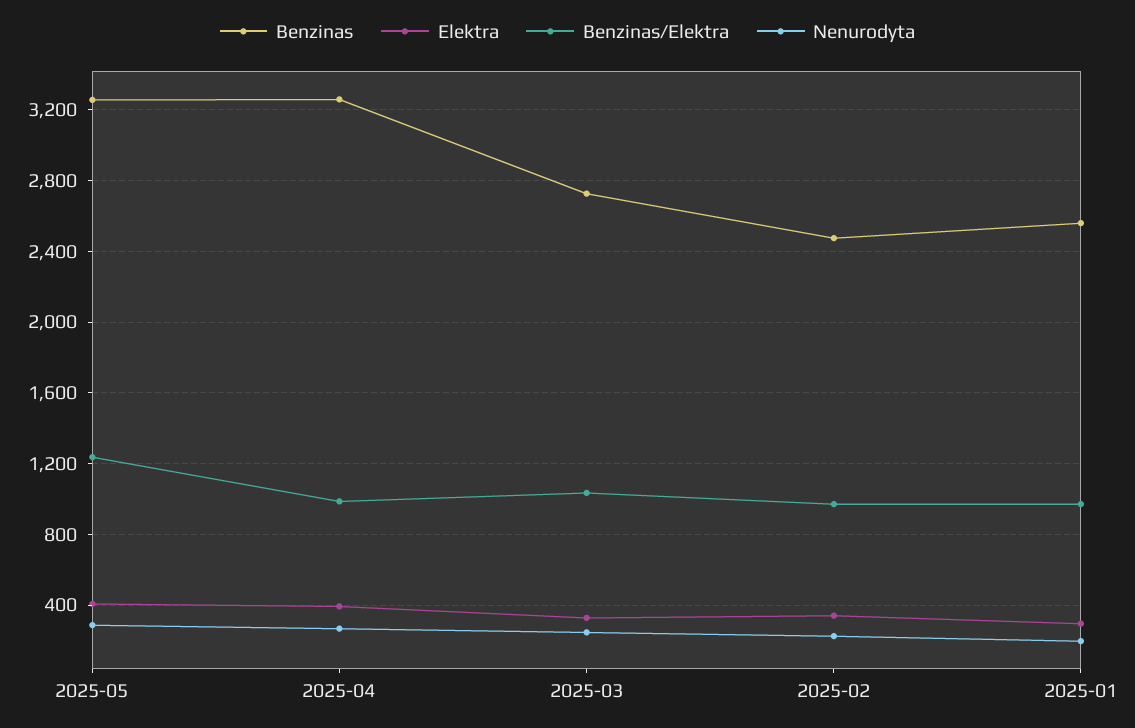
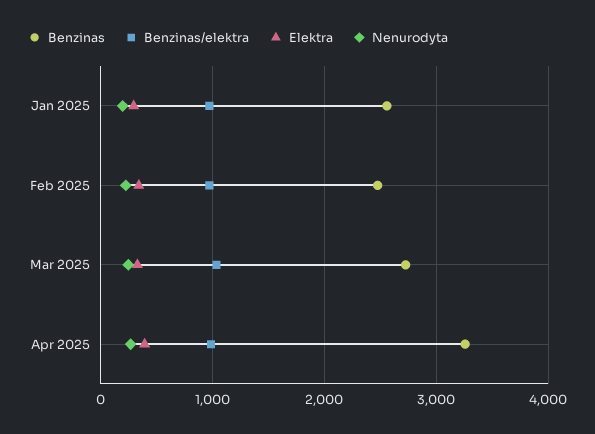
Benzinas, 2025-05: 3250 -> none
Elektra, 2025-05: 400 -> none
Benzinas/Elektra, 2025-05: 1250 -> none
Nenurodyta, 2025-05: 300 -> none

